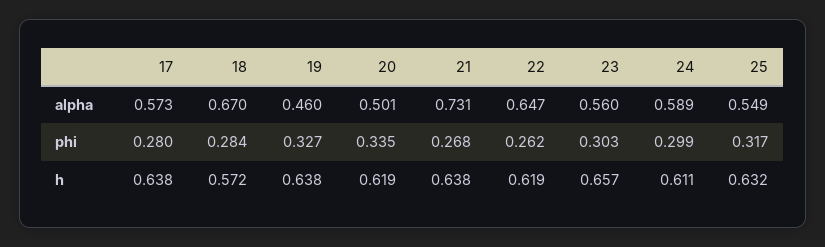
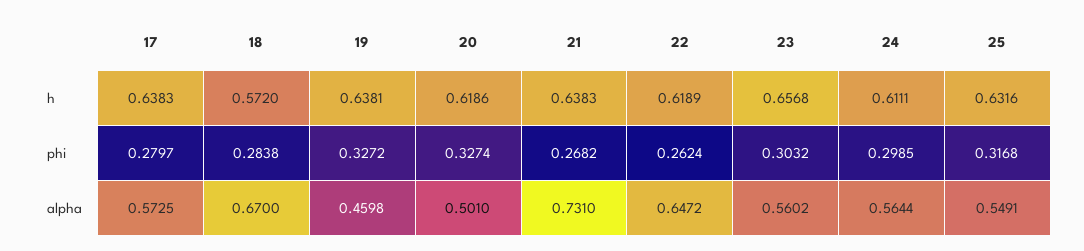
24, alpha: 0.589 -> 0.5644
20, phi: 0.335 -> 0.3274

